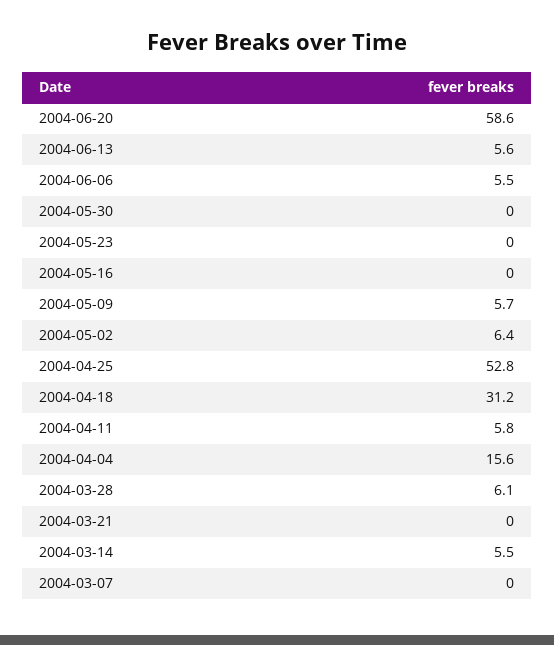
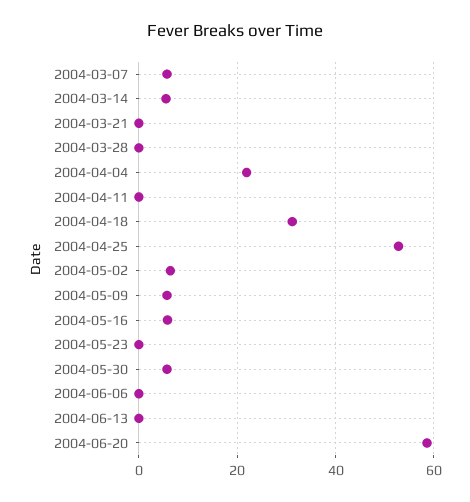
2004-06-13: 5.6 -> 0
2004-06-06: 5.5 -> 0
2004-05-30: 0 -> 6
2004-05-16: 0 -> 6
2004-04-11: 5.8 -> 0
2004-04-04: 15.6 -> 22
2004-03-28: 6.1 -> 0
2004-03-07: 0 -> 6

